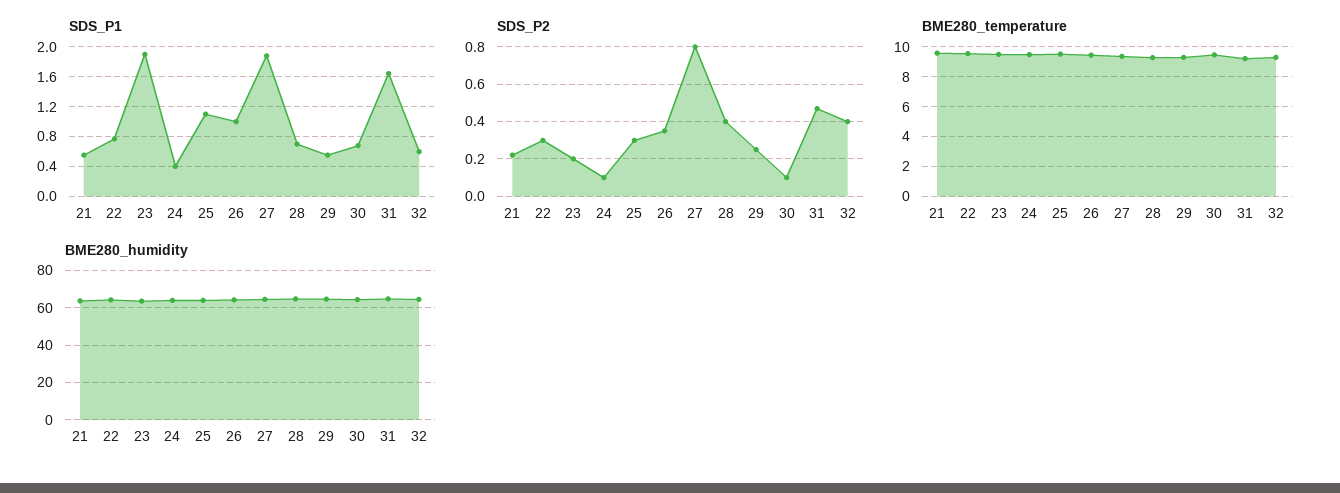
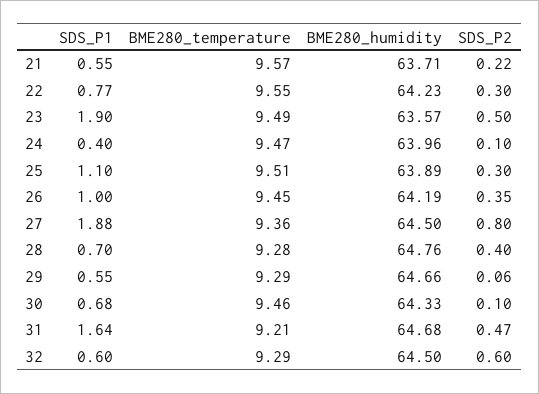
SDS_P2, 23: 0.2 -> 0.5
SDS_P2, 29: 0.25 -> 0.06
SDS_P2, 32: 0.4 -> 0.6

